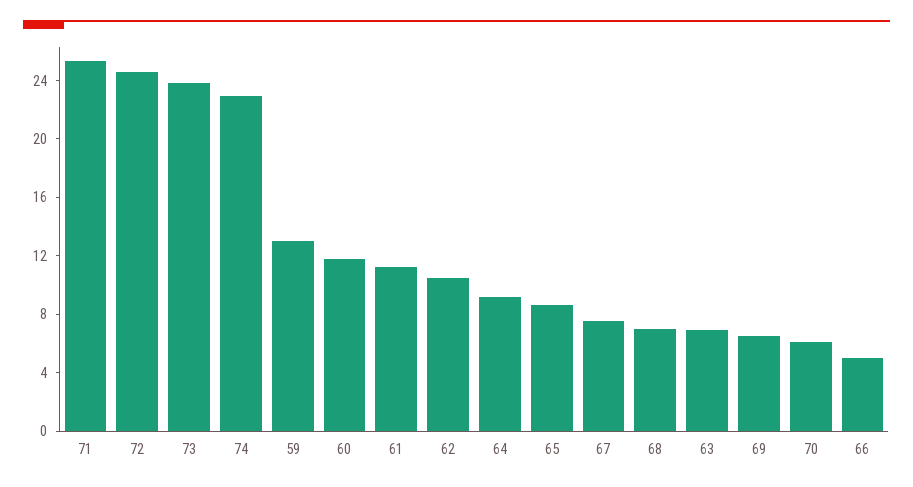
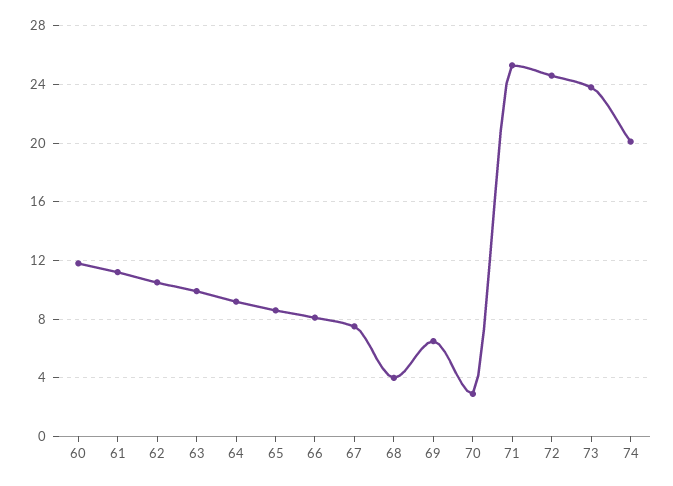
74: 23 -> 20
59: 13 -> none
68: 7 -> 4
63: 7 -> 10
70: 6 -> 3
66: 5 -> 8

